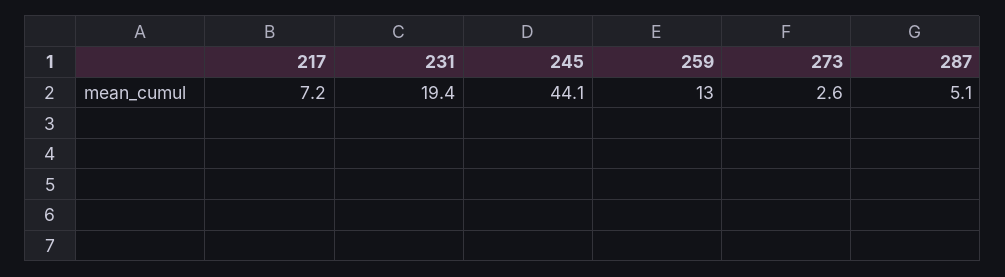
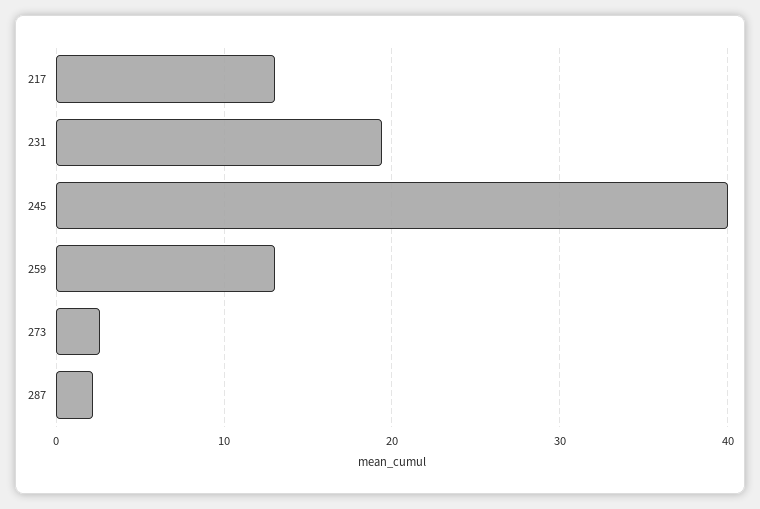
217: 7.2 -> 13
245: 44.1 -> 40
287: 5.1 -> 2

